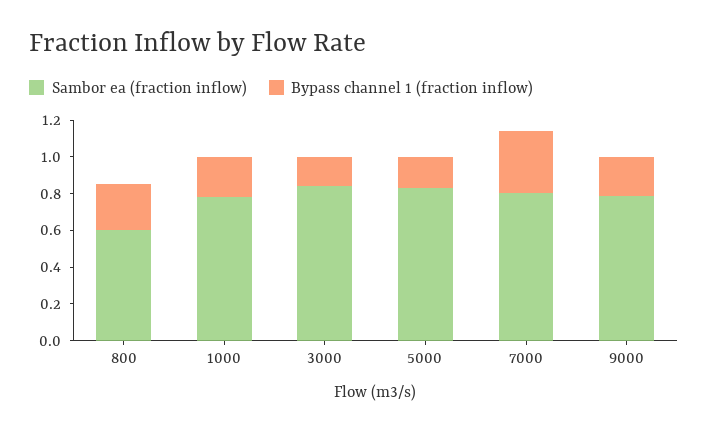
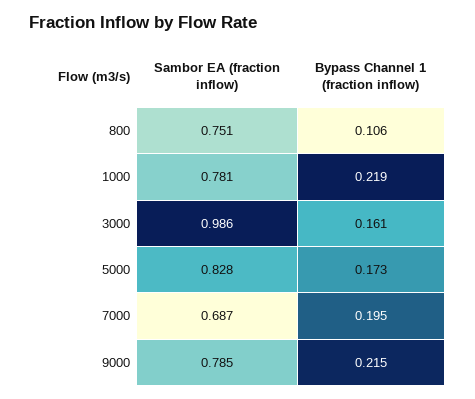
Sambor ea (fraction inflow), 800: 0.6 -> 0.751
Bypass channel 1 (fraction inflow), 800: 0.25 -> 0.106
Sambor ea (fraction inflow), 3000: 0.85 -> 0.986
Sambor ea (fraction inflow), 7000: 0.8 -> 0.687
Bypass channel 1 (fraction inflow), 7000: 0.35 -> 0.195

